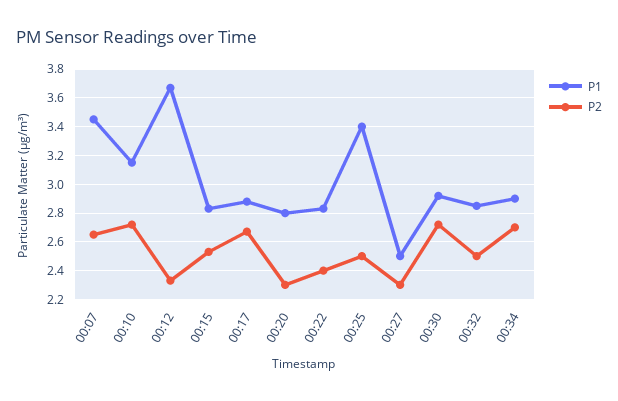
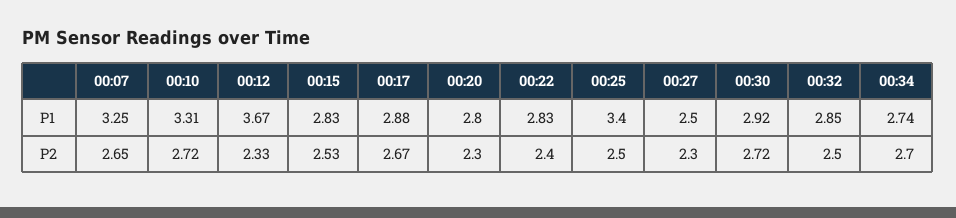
P1, 00:07: 3.45 -> 3.25
P1, 00:10: 3.15 -> 3.31
P1, 00:34: 2.9 -> 2.74

